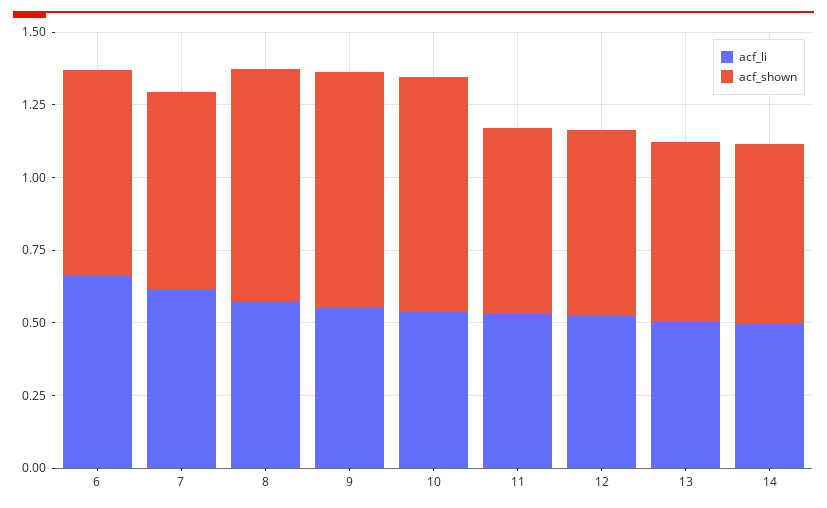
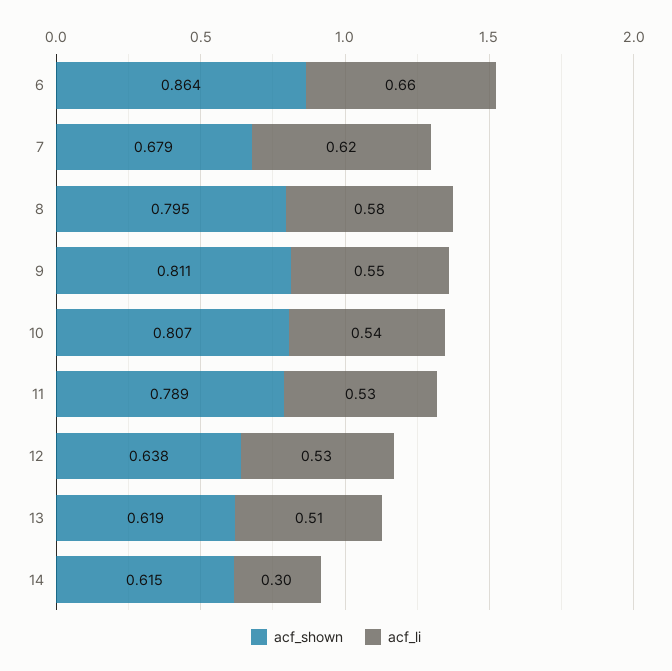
acf_shown, 6: 0.7 -> 0.864
acf_shown, 11: 0.65 -> 0.789
acf_li, 14: 0.5 -> 0.3

